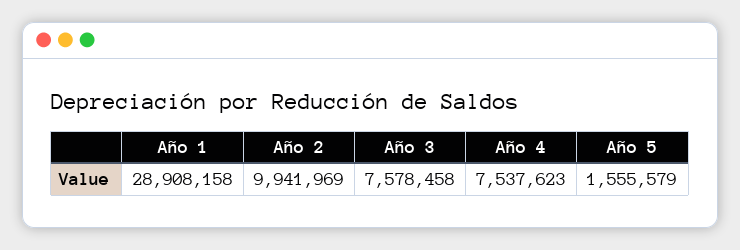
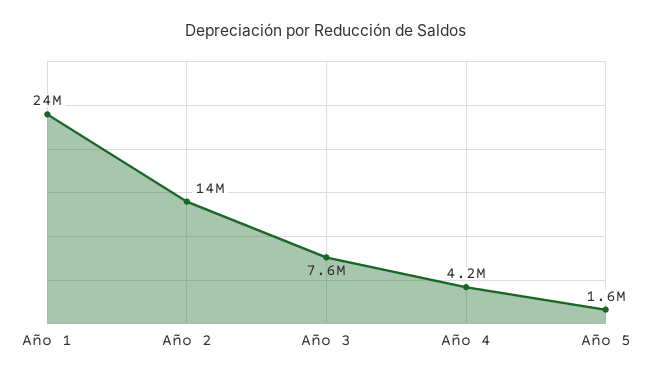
Año 1: 28908158 -> 24000000
Año 2: 9941969 -> 14000000
Año 4: 7537623 -> 4200000

